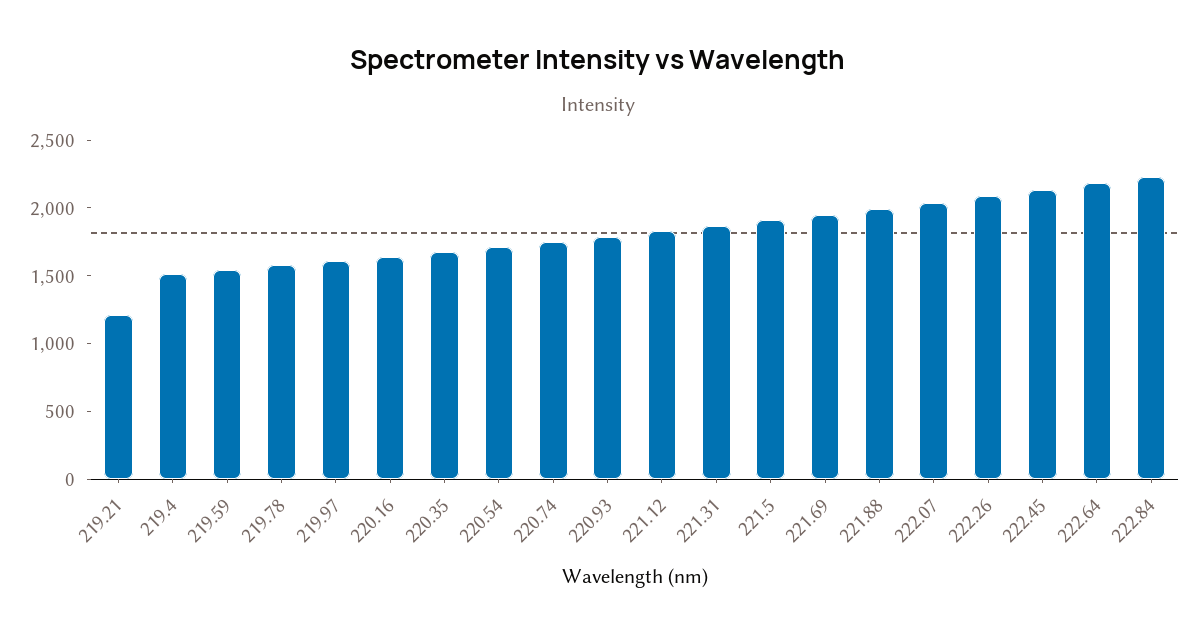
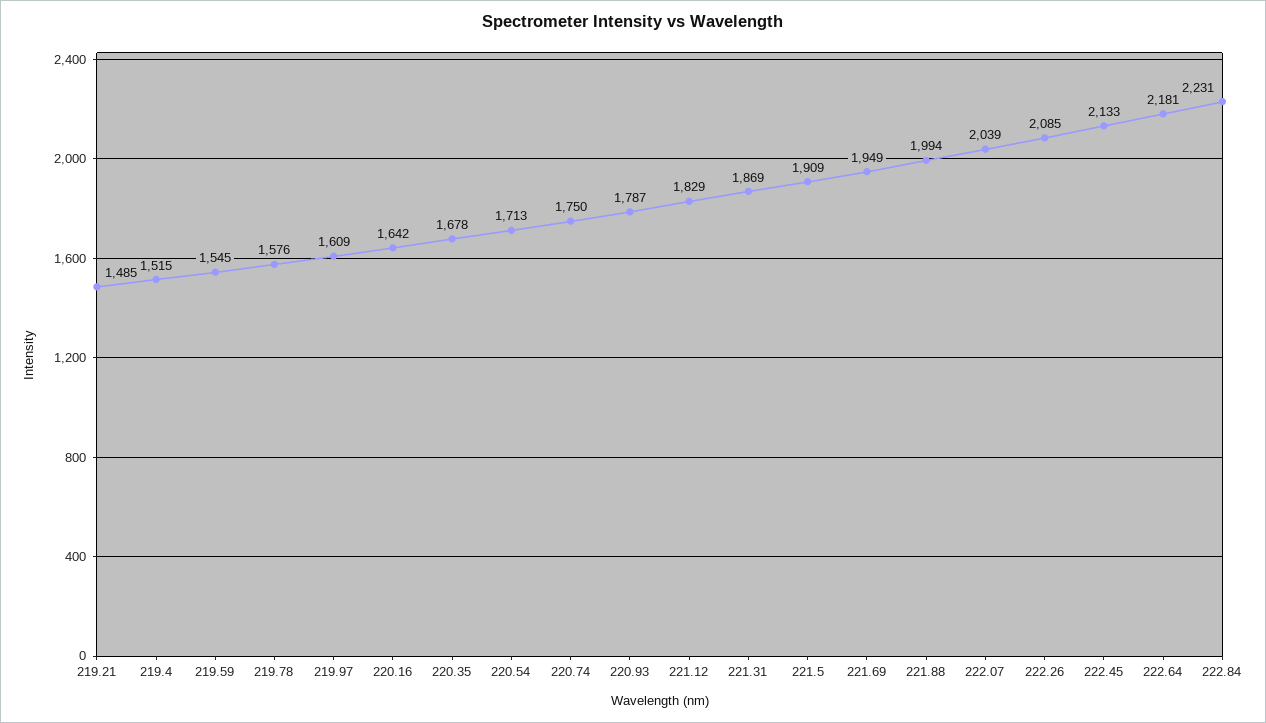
219.21: 1200 -> 1485

